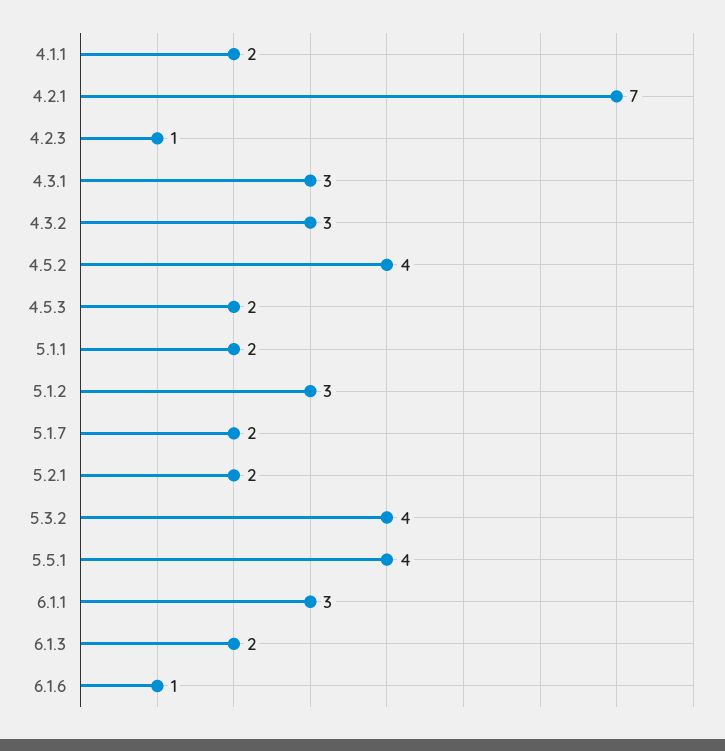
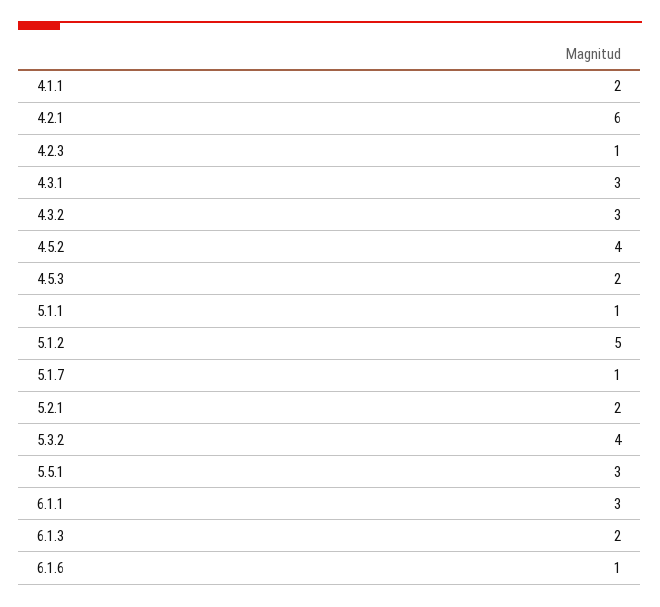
4.2.1: 7 -> 6
5.1.1: 2 -> 1
5.1.2: 3 -> 5
5.1.7: 2 -> 1
5.5.1: 4 -> 3

